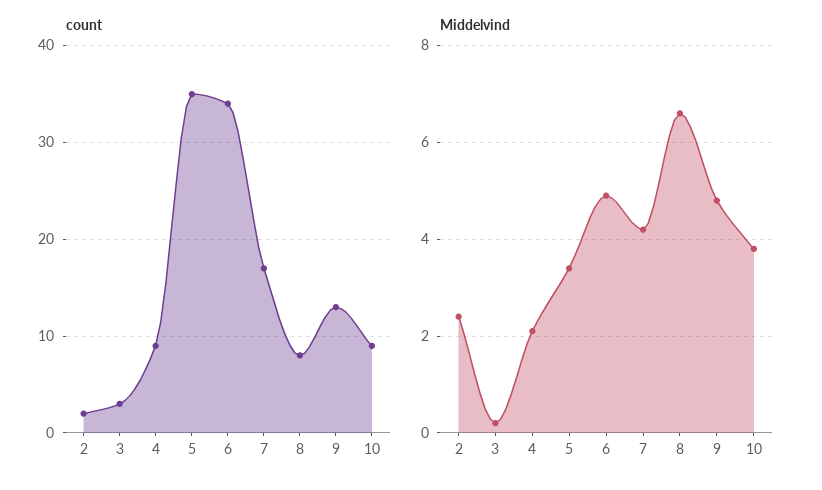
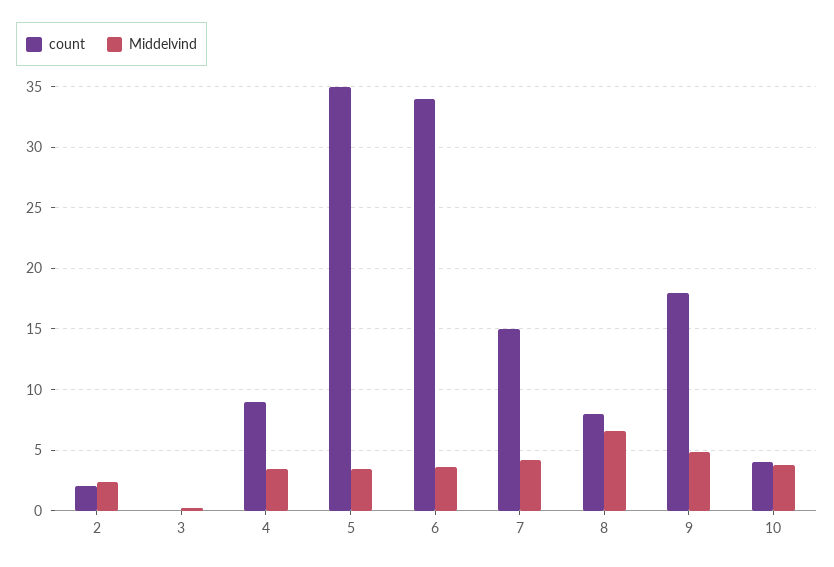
count, 3: 3 -> 0
count, 7: 17 -> 15
count, 9: 13 -> 18
count, 10: 9 -> 4
Middelvind, 4: 2 -> 3.5
Middelvind, 6: 5 -> 3.5

